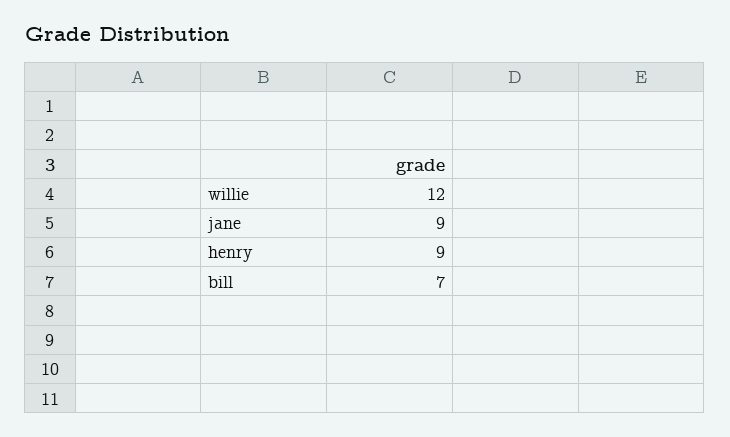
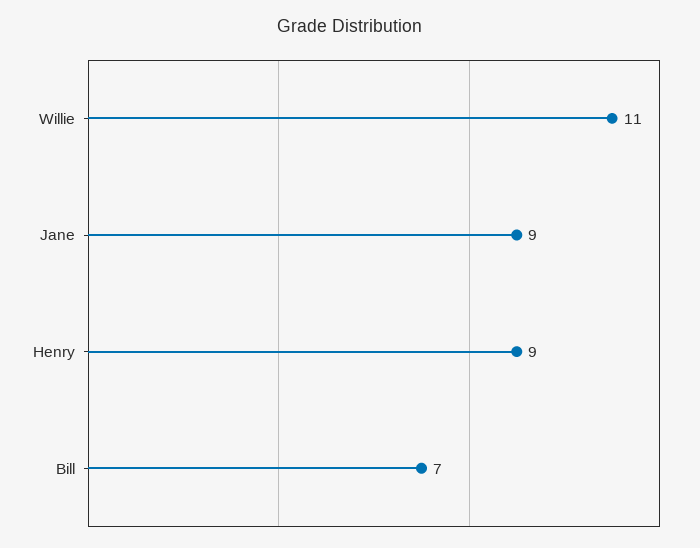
willie: 12 -> 11

